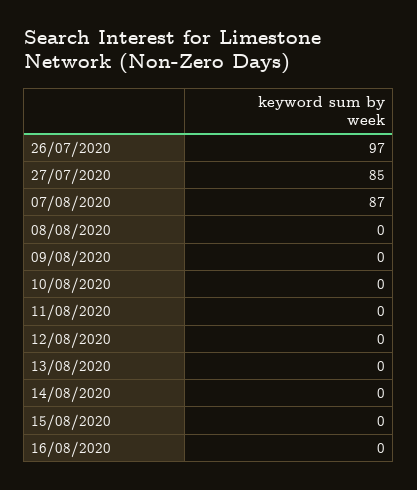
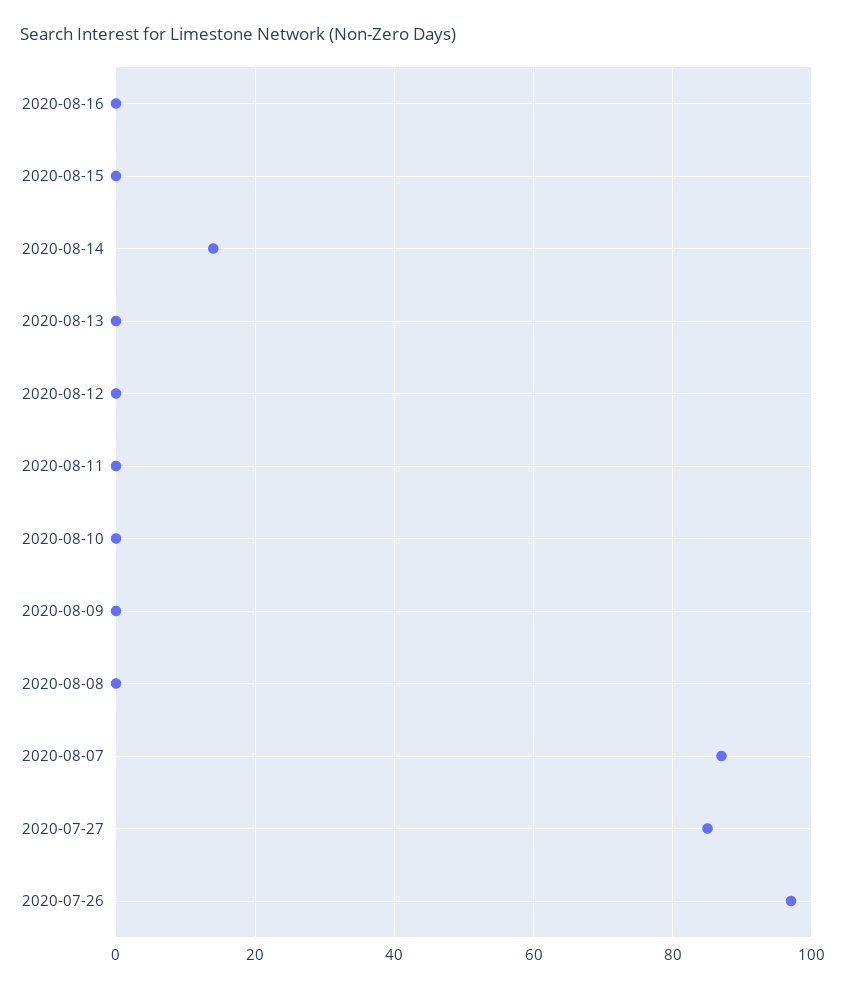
14/08/2020: 0 -> 15

